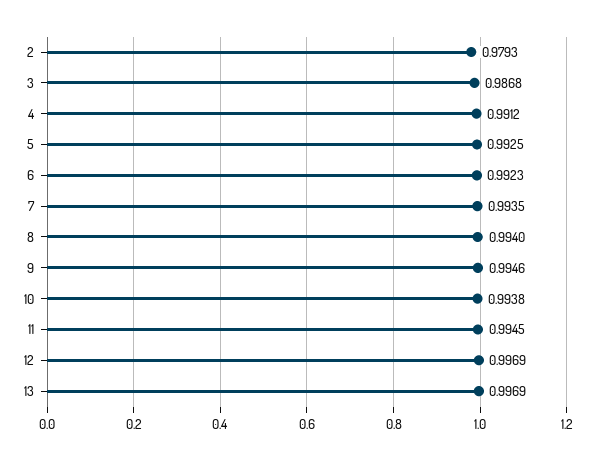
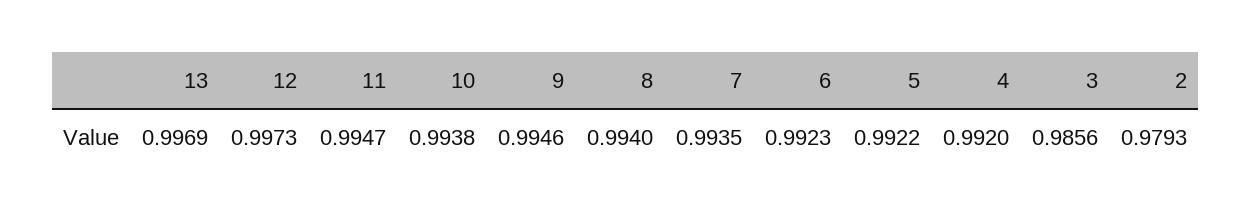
3: 0.9868 -> 0.9856
4: 0.9912 -> 0.992
5: 0.9925 -> 0.9922
11: 0.9945 -> 0.9947
12: 0.9969 -> 0.9973

